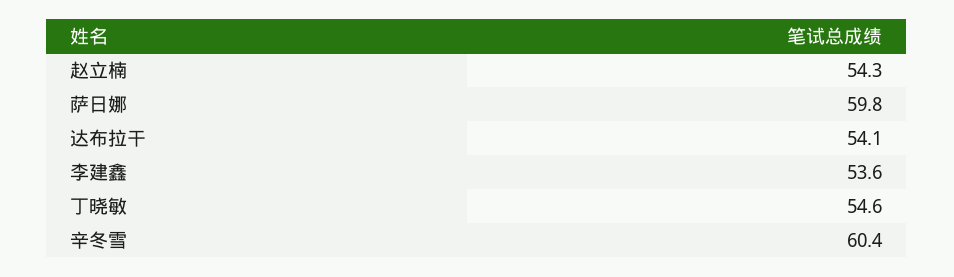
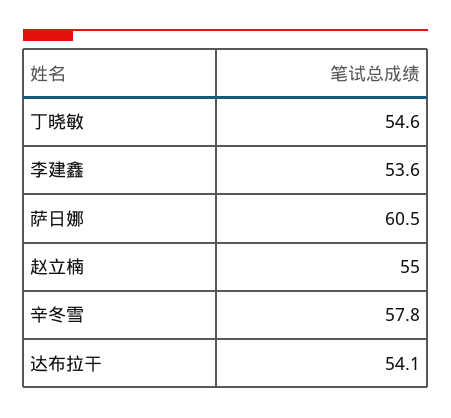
赵立楠: 54.3 -> 55
萨日娜: 59.8 -> 60.5
辛冬雪: 60.4 -> 57.8

